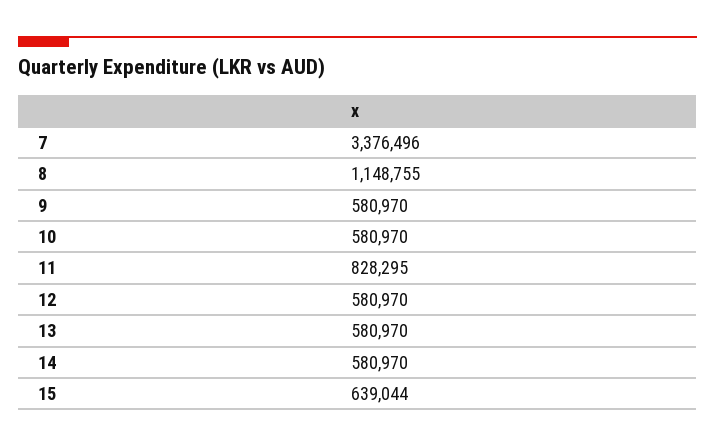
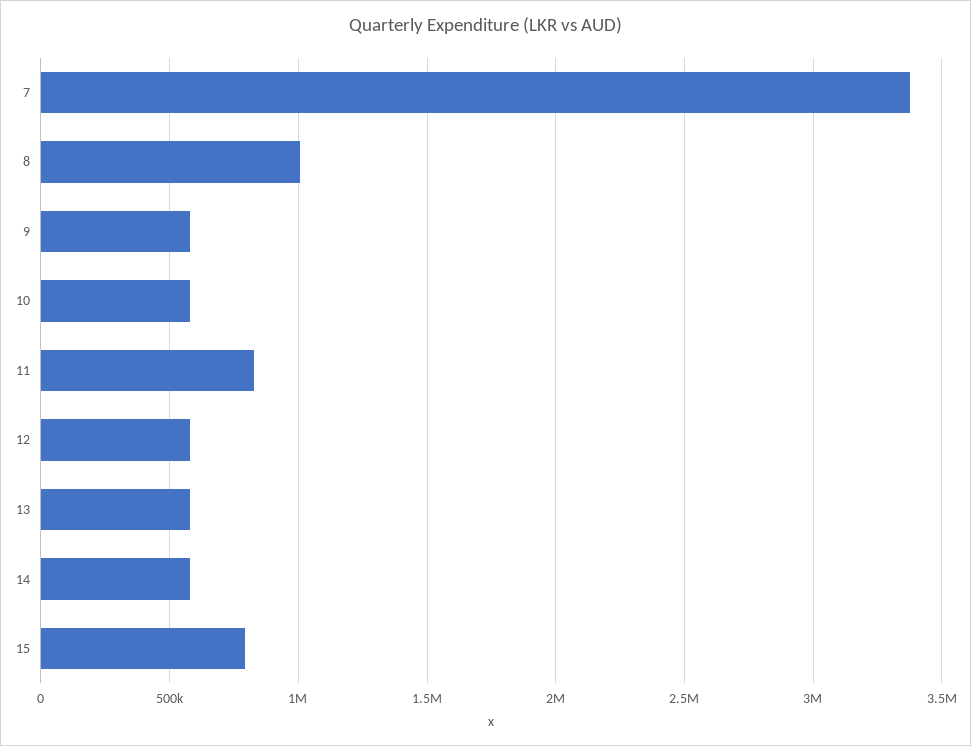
8: 1148755 -> 1000000
15: 639044 -> 800000

